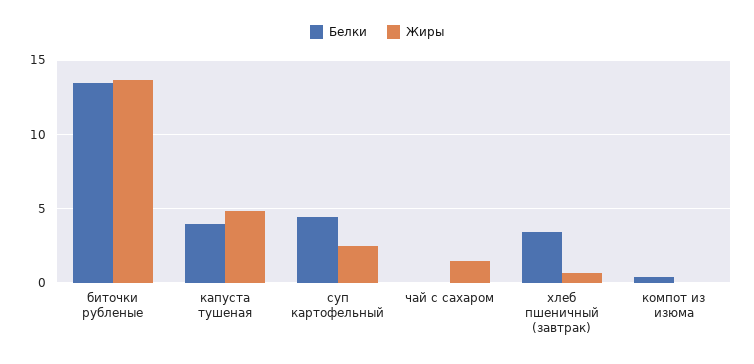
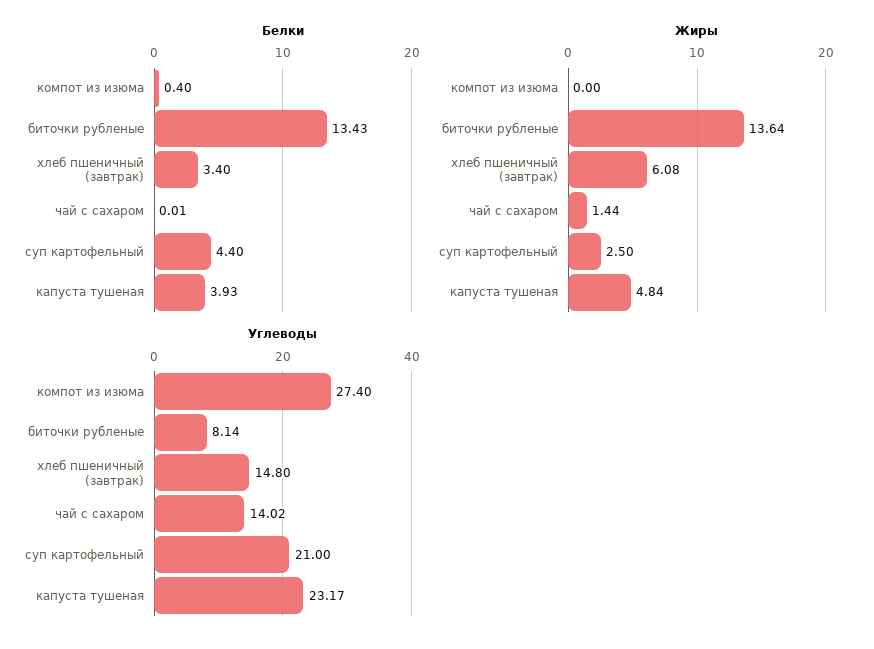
Жиры, хлеб пшеничный (завтрак): 0.5 -> 6.08
Углеводы, компот из изюма: none -> 27.4
Углеводы, биточки рубленые: none -> 8.14
Углеводы, хлеб пшеничный (завтрак): none -> 14.8
Углеводы, чай с сахаром: none -> 14.02
Углеводы, суп картофельный: none -> 21
Углеводы, капуста тушеная: none -> 23.17

